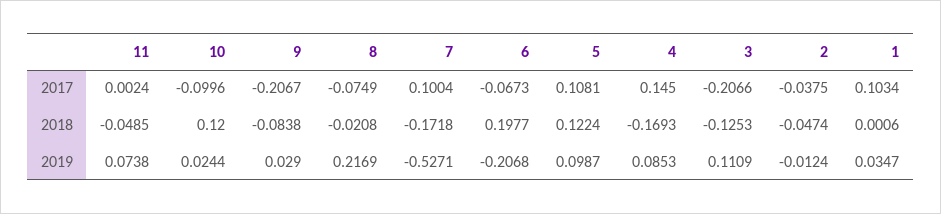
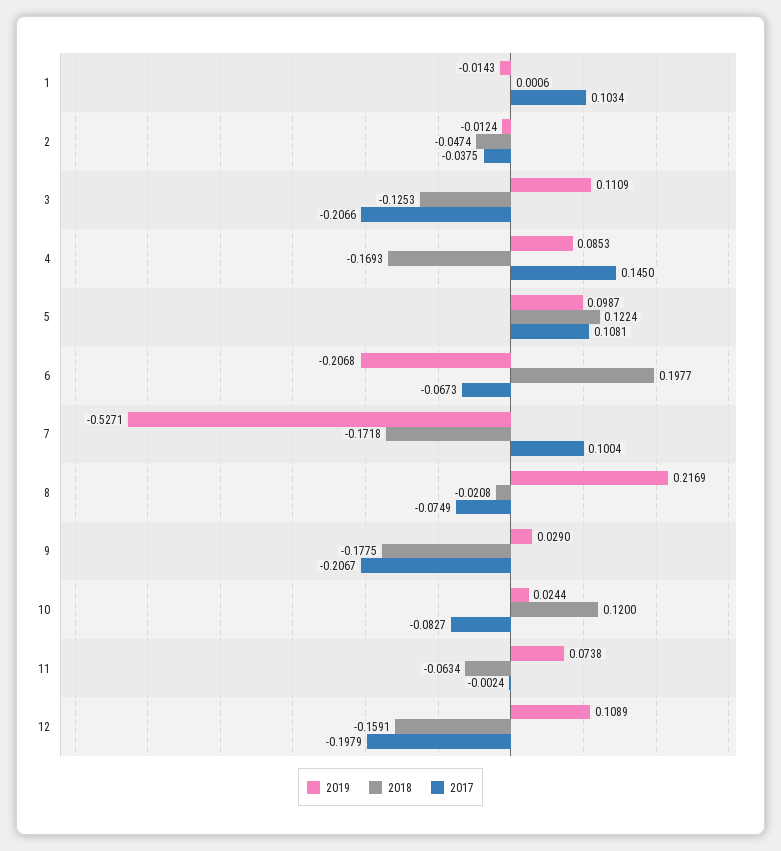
2017, 11: 0.0024 -> -0.0024
2017, 10: -0.0996 -> -0.0827
2018, 11: -0.0485 -> -0.0634
2018, 9: -0.0838 -> -0.1775
2019, 1: 0.0347 -> -0.0143
2019, 12: none -> 0.1089
2018, 12: none -> -0.1591
2017, 12: none -> -0.1979

